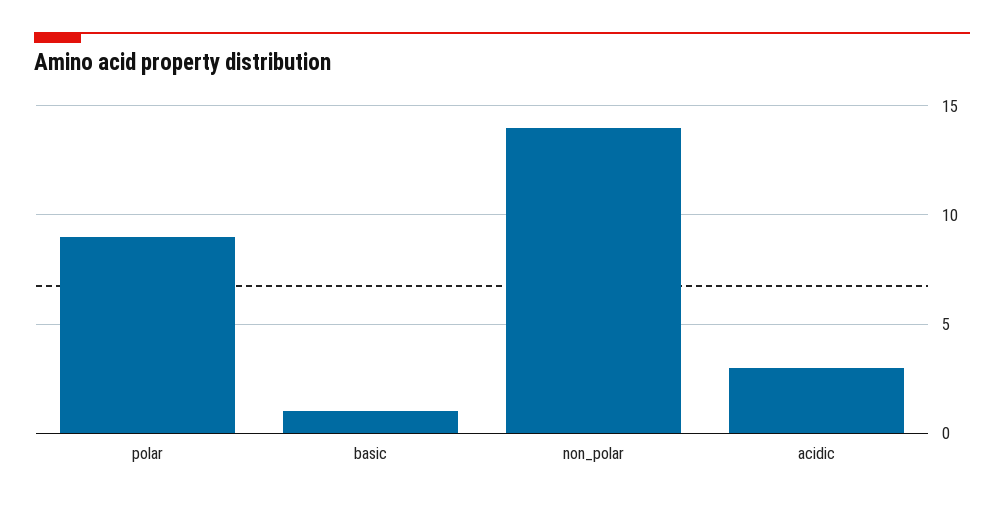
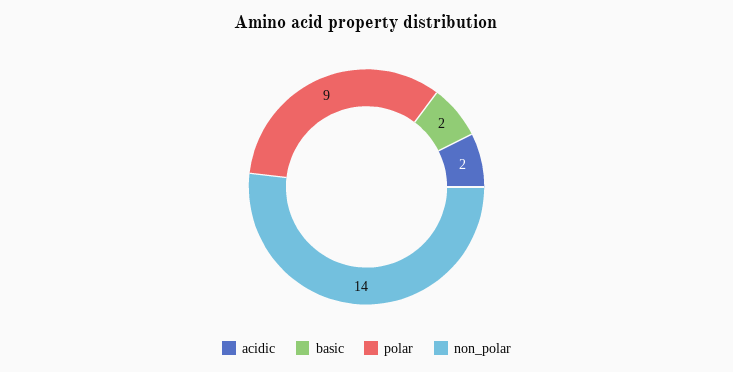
basic: 1 -> 2
acidic: 3 -> 2

